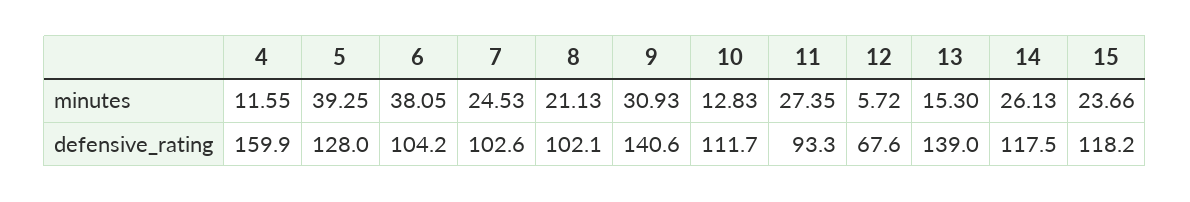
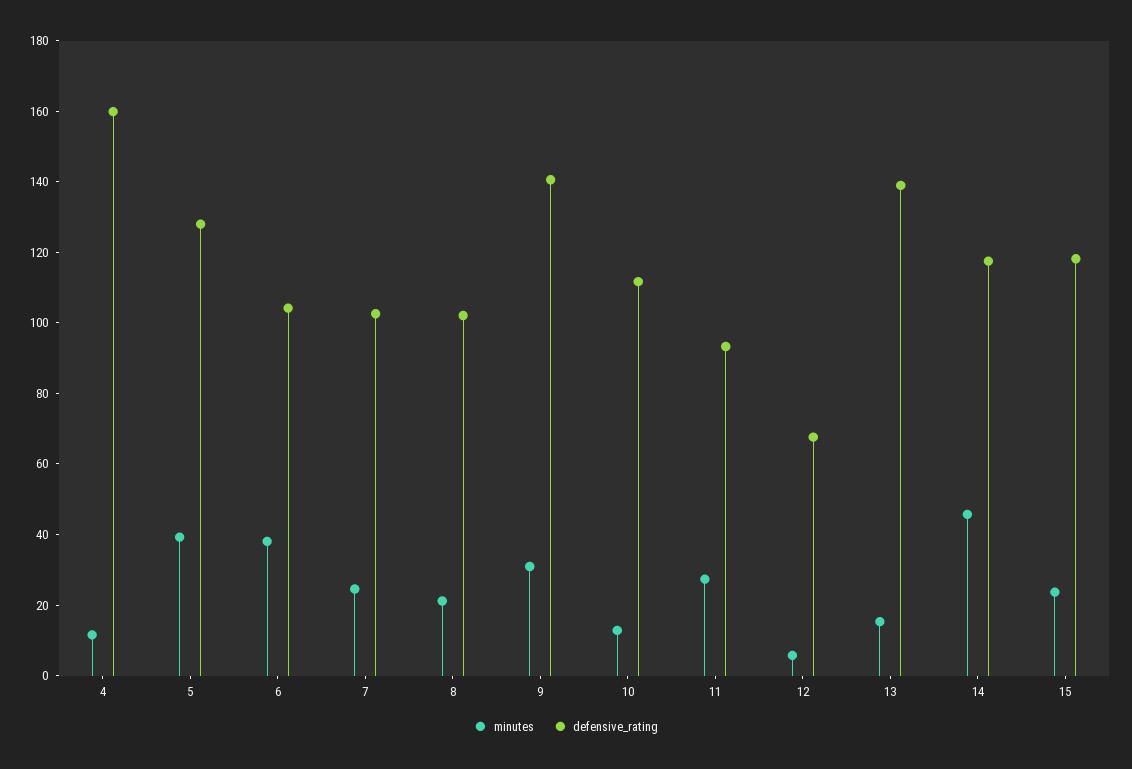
minutes, 14: 26.13 -> 45

